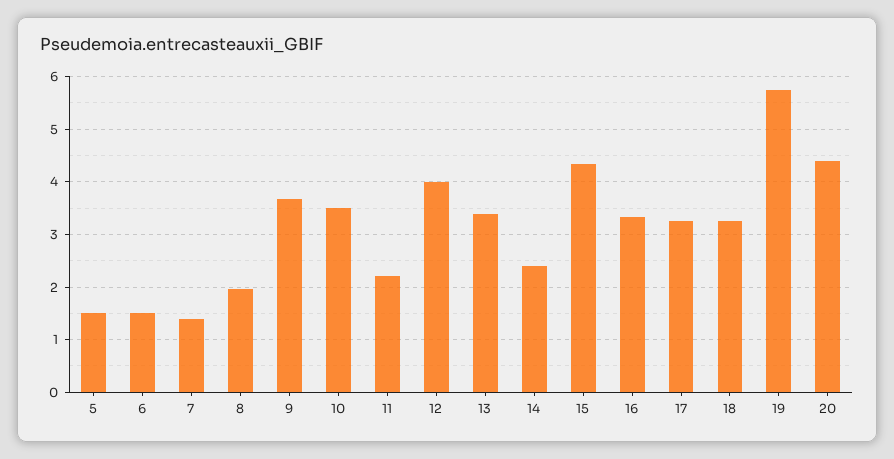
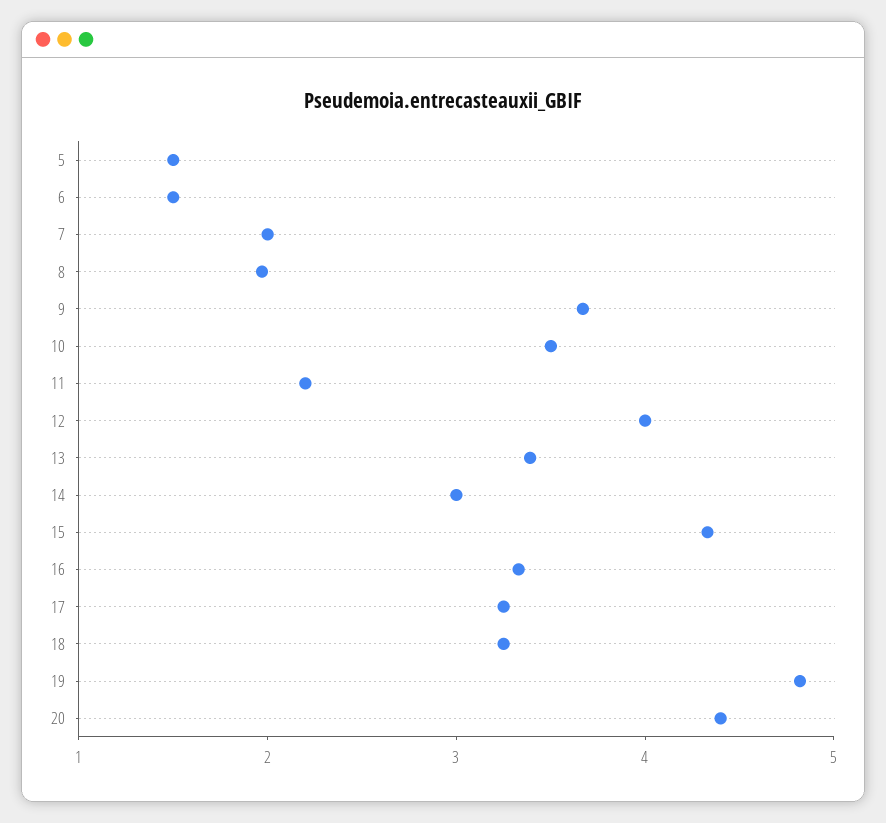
7: 1.4 -> 2
14: 2.4 -> 3
19: 5.8 -> 4.8

